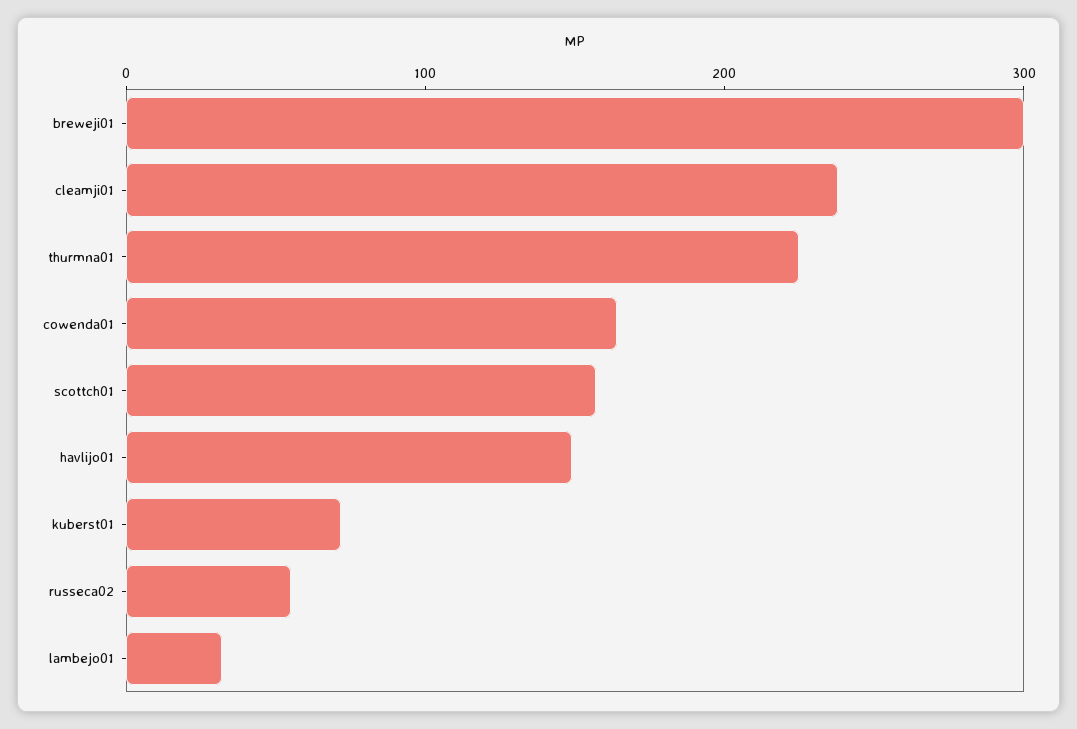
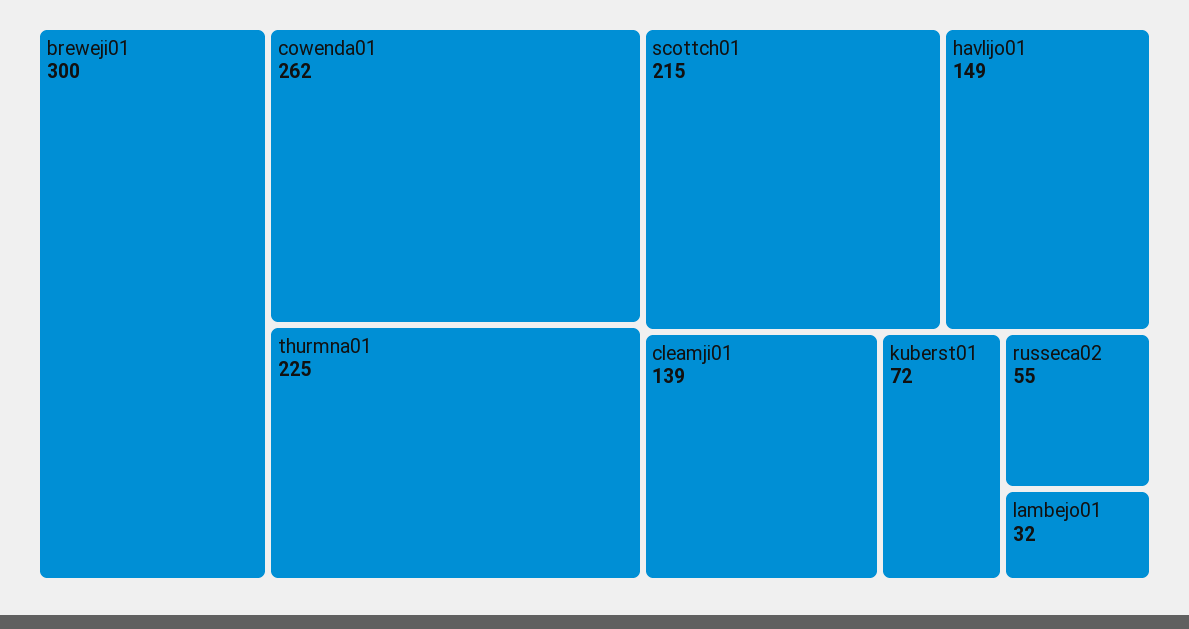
cleamji01: 240 -> 139
cowenda01: 160 -> 262
scottch01: 160 -> 215

